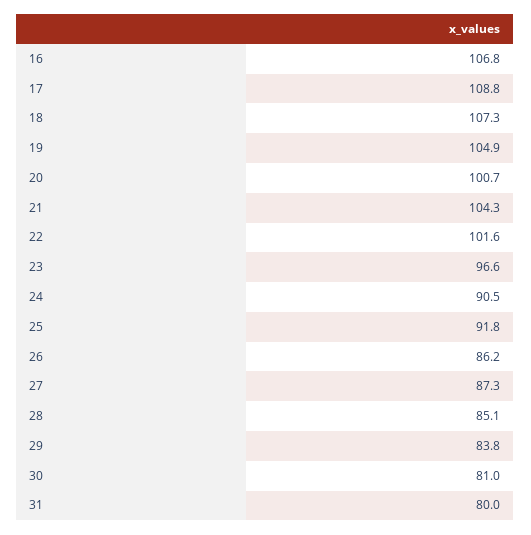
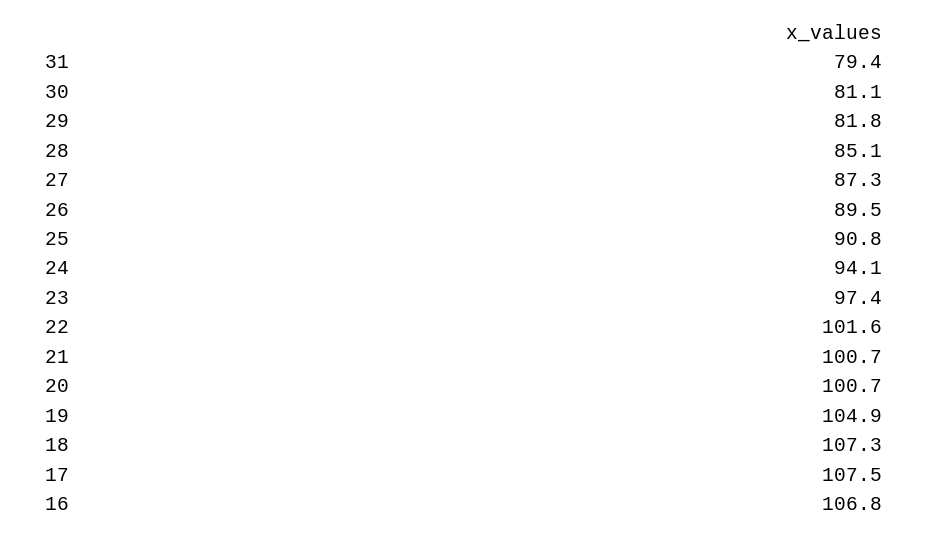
17: 108.8 -> 107.5
21: 104.3 -> 100.7
23: 96.6 -> 97.4
24: 90.5 -> 94.1
25: 91.8 -> 90.8
26: 86.2 -> 89.5
29: 83.8 -> 81.8
30: 81 -> 81.1
31: 80 -> 79.4

